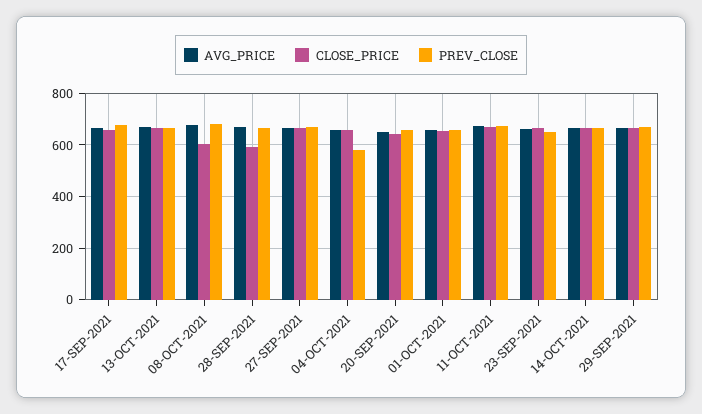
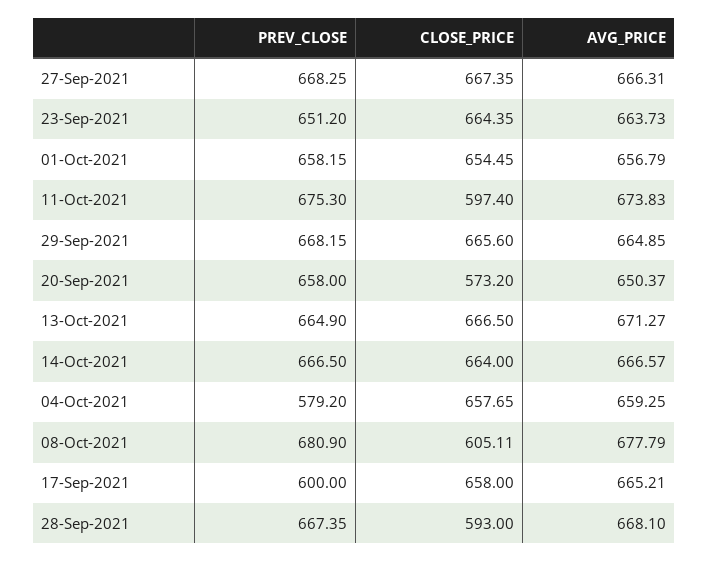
PREV_CLOSE, 17-SEP-2021: 675 -> 600
CLOSE_PRICE, 20-SEP-2021: 650 -> 573.2
CLOSE_PRICE, 11-OCT-2021: 675 -> 597.4

